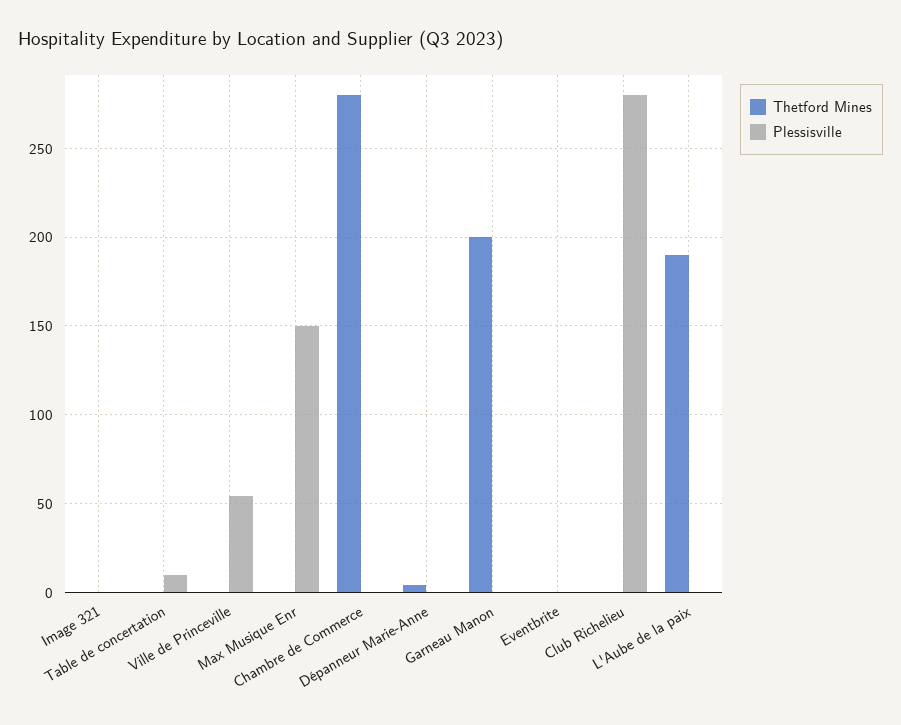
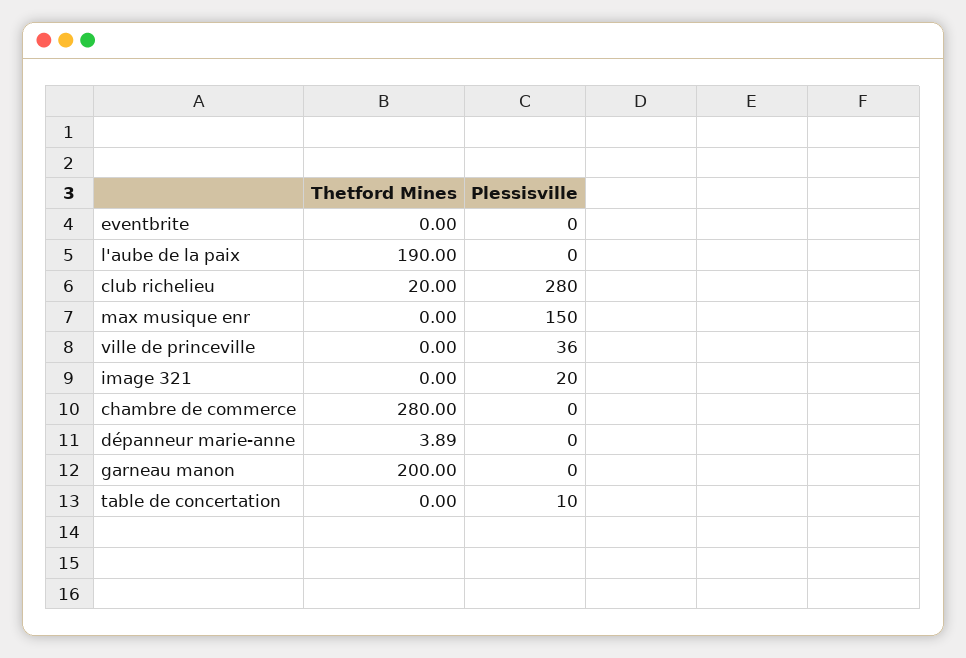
Plessisville, Image 321: 0 -> 20
Plessisville, Ville de Princeville: 55 -> 36
Thetford Mines, Club Richelieu: 0 -> 20

